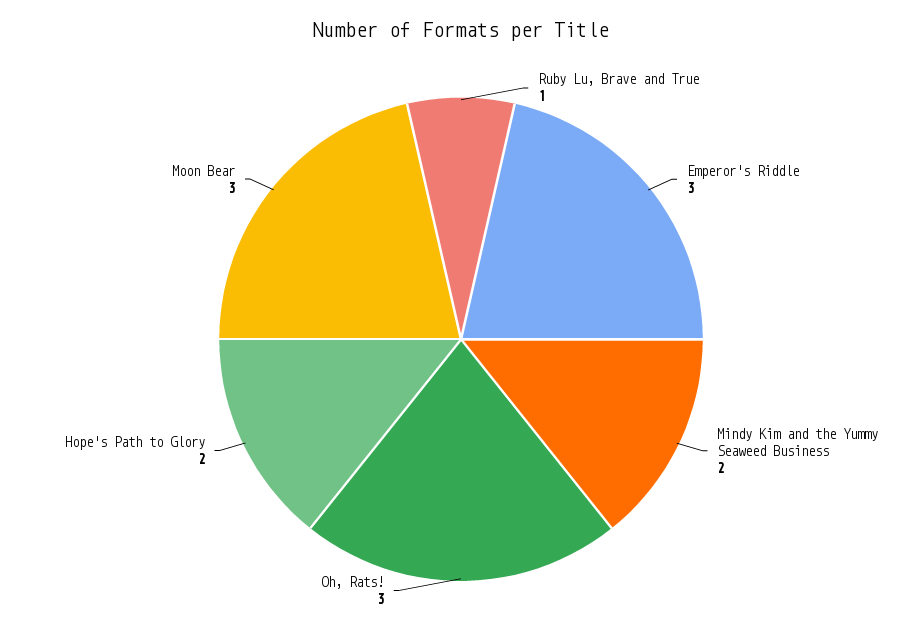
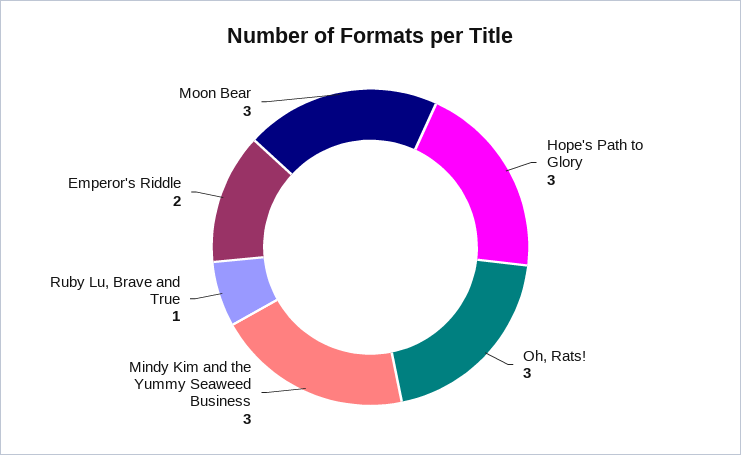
Emperor's Riddle: 3 -> 2
Mindy Kim and the Yummy Seaweed Business: 2 -> 3
Hope's Path to Glory: 2 -> 3

